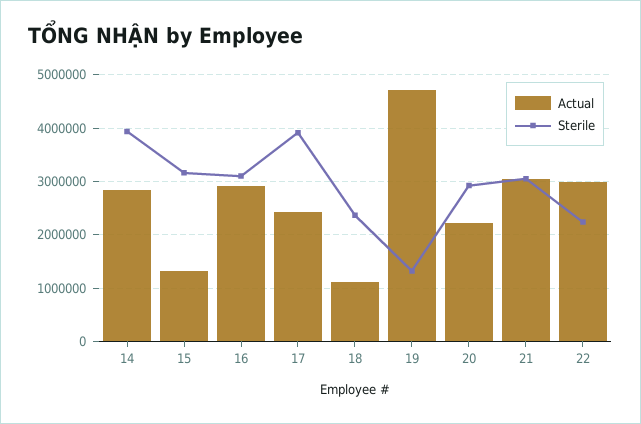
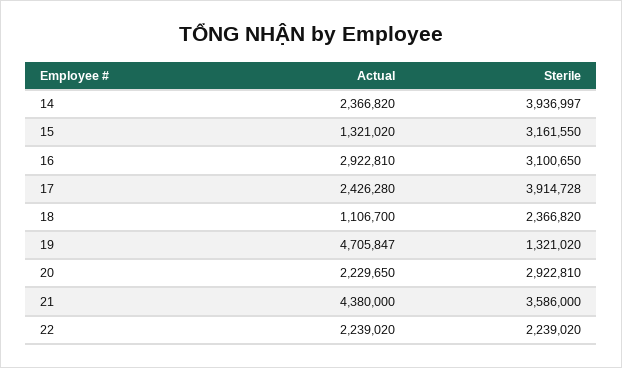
Actual, 14: 2800000 -> 2366820
Actual, 21: 3000000 -> 4380000
Sterile, 21: 3000000 -> 3586000
Actual, 22: 3000000 -> 2239020

